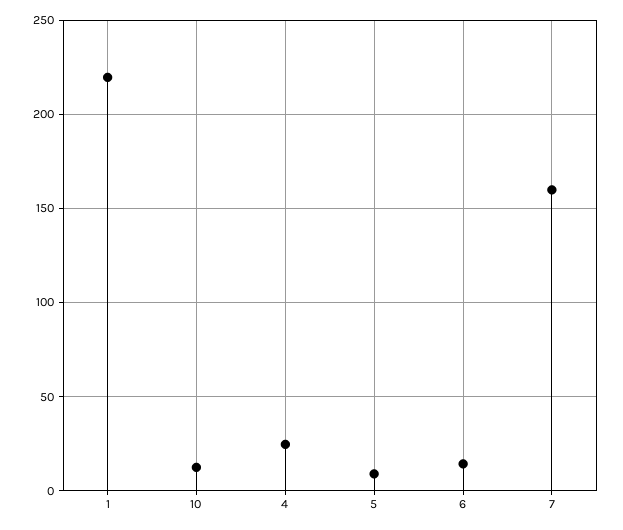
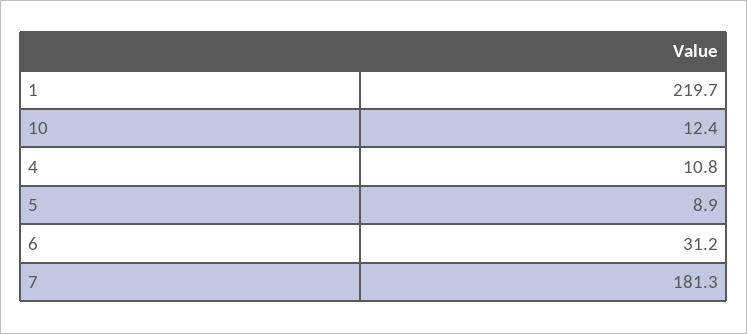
4: 25 -> 10.8
6: 15 -> 31.2
7: 160 -> 181.3

